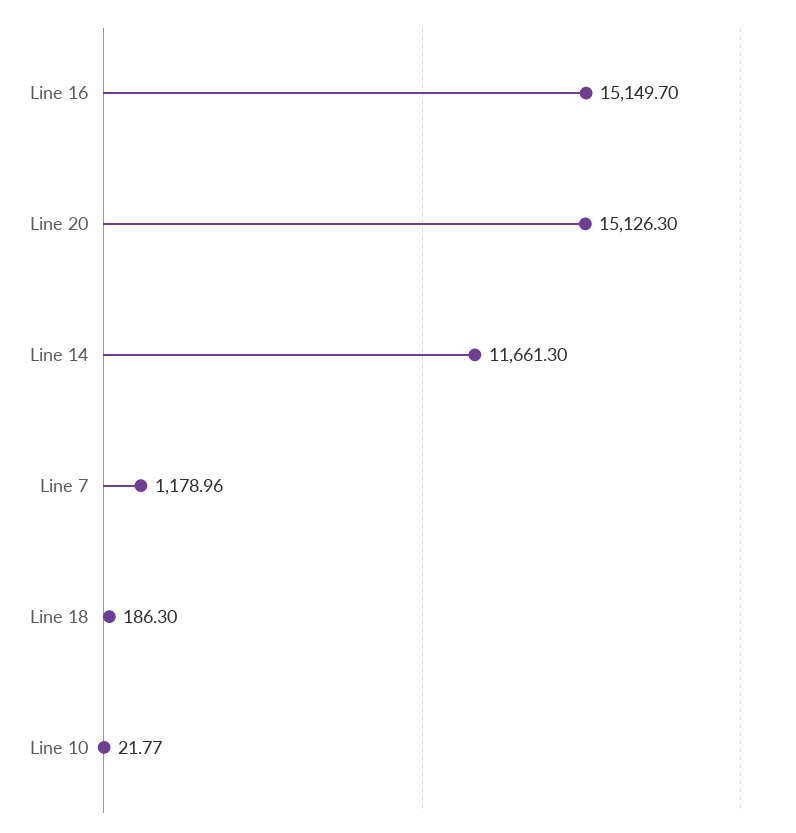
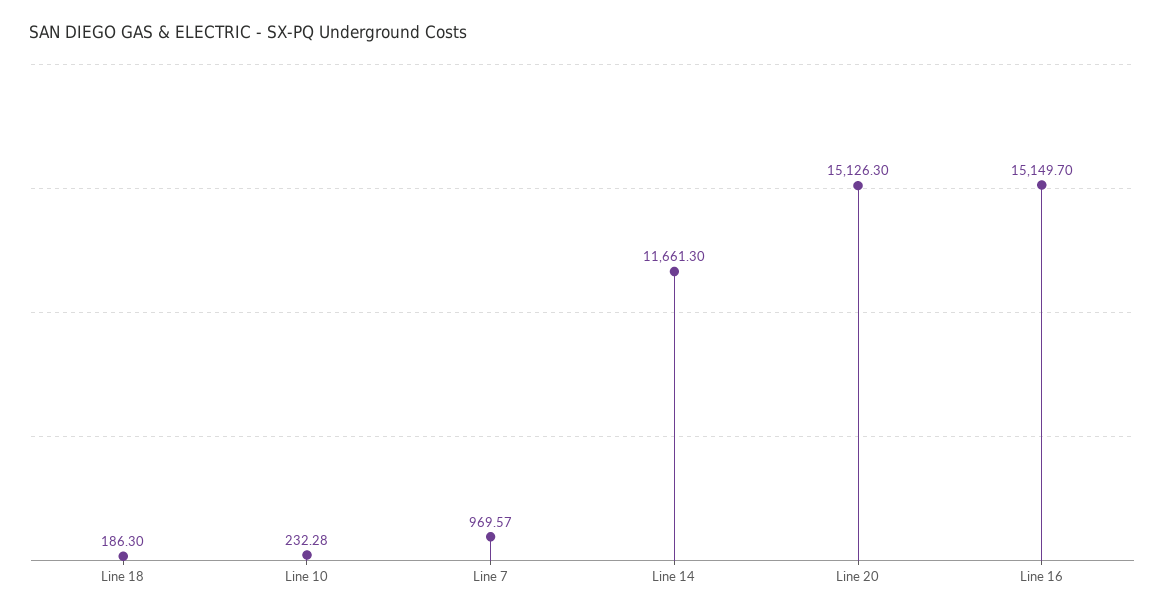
Line 7: 1178.96 -> 969.57
Line 10: 21.77 -> 232.28

